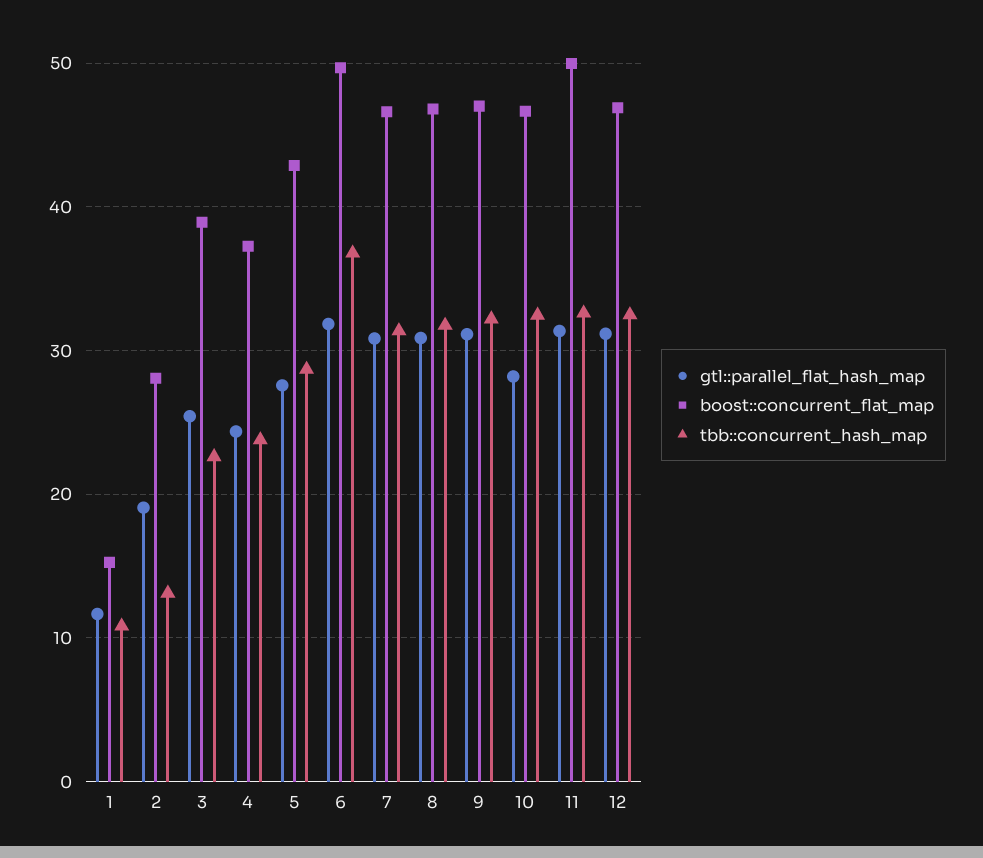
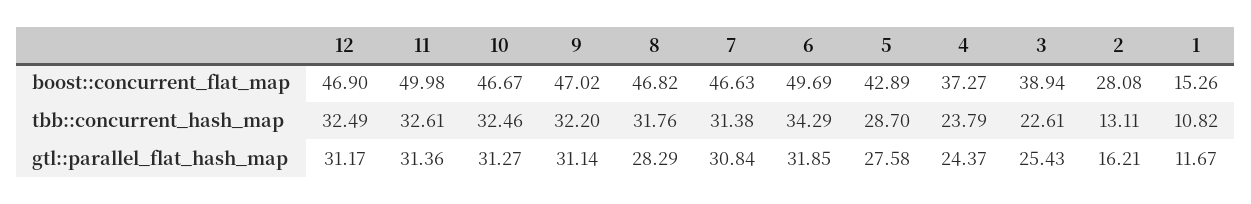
gtl::parallel_flat_hash_map, 2: 19 -> 16.21
tbb::concurrent_hash_map, 6: 37 -> 34.29
gtl::parallel_flat_hash_map, 8: 31 -> 28.29
gtl::parallel_flat_hash_map, 10: 28 -> 31.27

